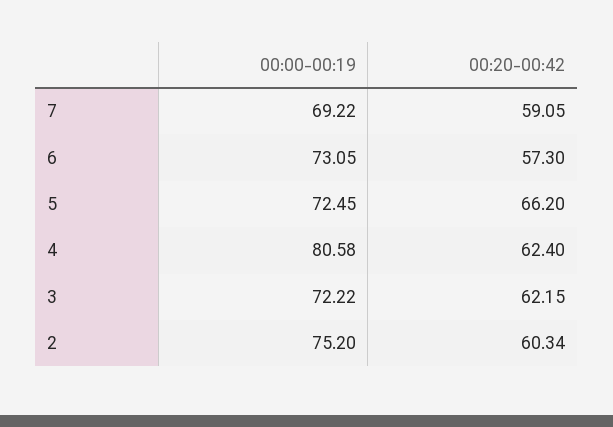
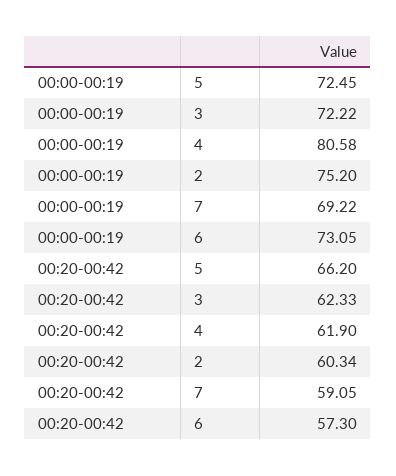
00:20-00:42, 4: 62.4 -> 61.9
00:20-00:42, 3: 62.15 -> 62.33

